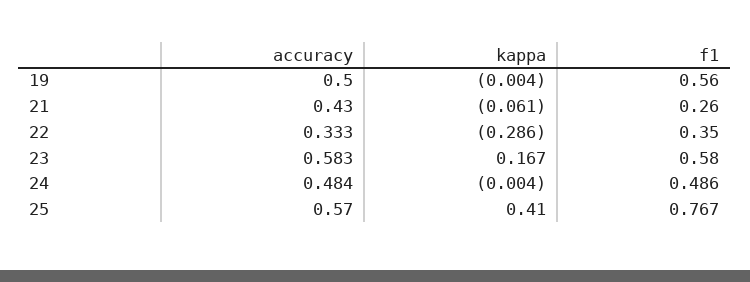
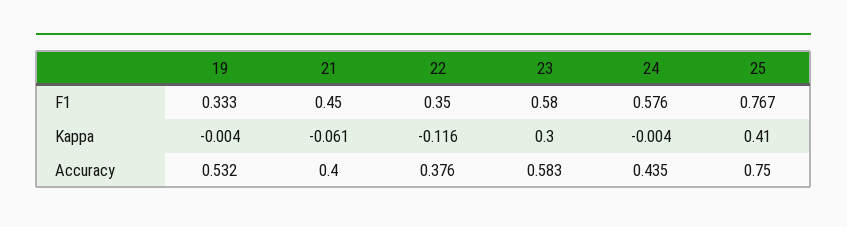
accuracy, 19: 0.5 -> 0.532
f1, 19: 0.56 -> 0.333
accuracy, 21: 0.43 -> 0.4
f1, 21: 0.26 -> 0.45
accuracy, 22: 0.333 -> 0.376
kappa, 22: -0.286 -> -0.116
kappa, 23: 0.167 -> 0.3
accuracy, 24: 0.484 -> 0.435
f1, 24: 0.486 -> 0.576
accuracy, 25: 0.57 -> 0.75

